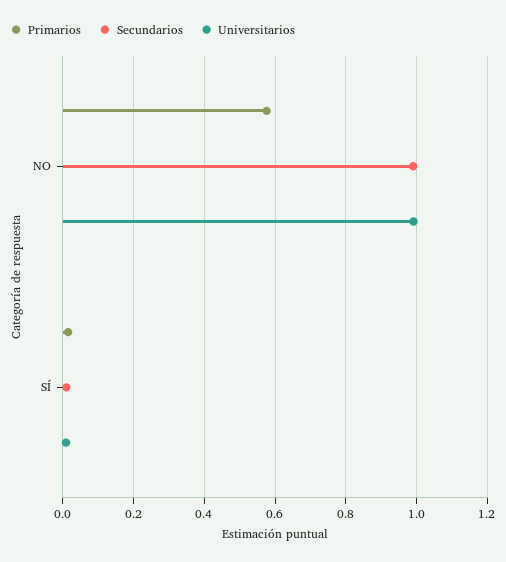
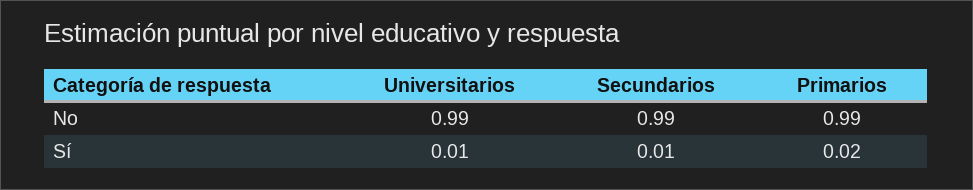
Primarios, NO: 0.58 -> 0.99

